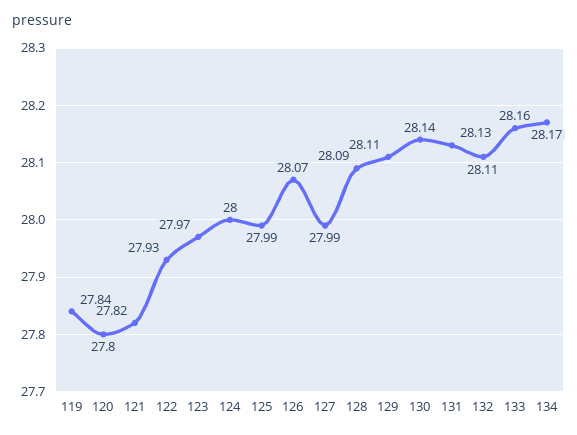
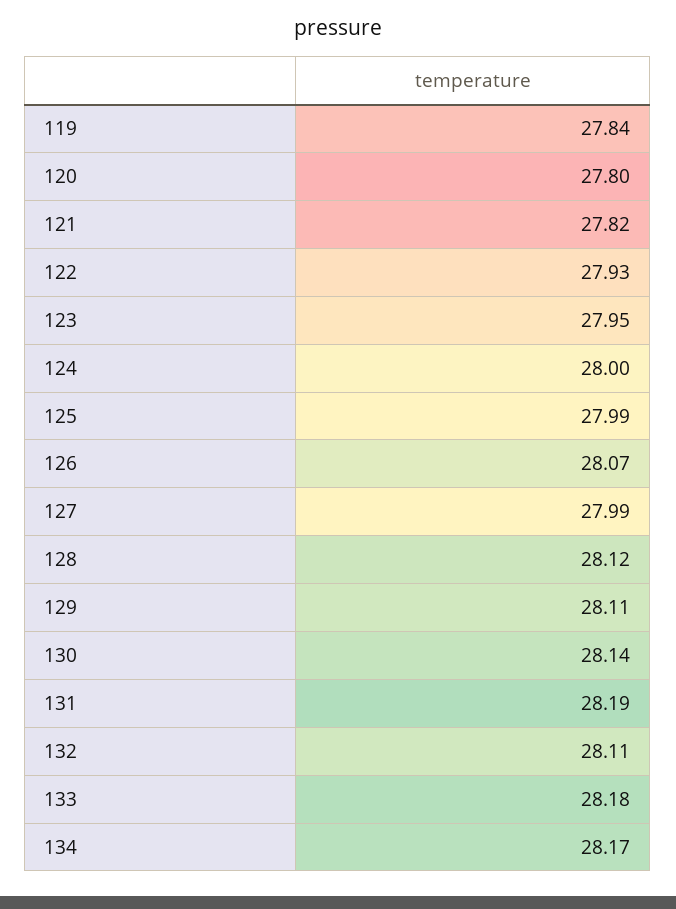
123: 27.97 -> 27.95
128: 28.09 -> 28.12
131: 28.13 -> 28.19
133: 28.16 -> 28.18

